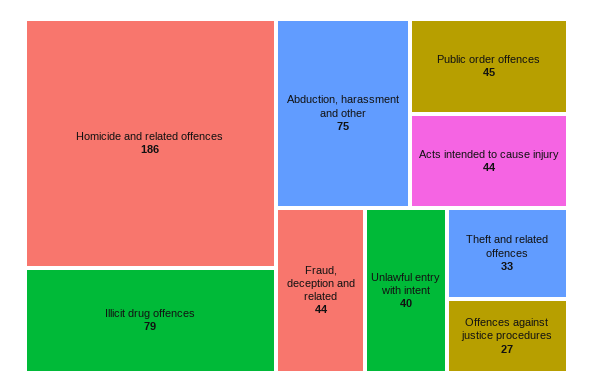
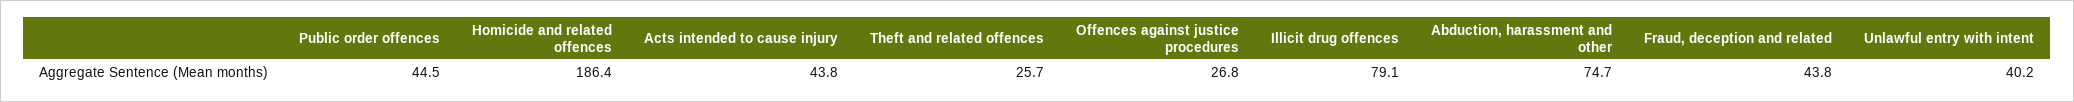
Theft and related offences: 33 -> 25.7

